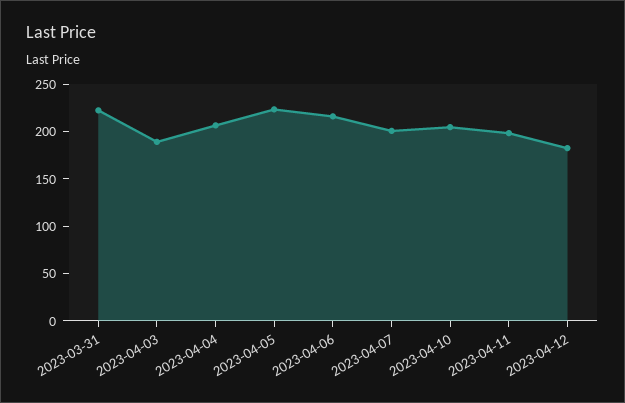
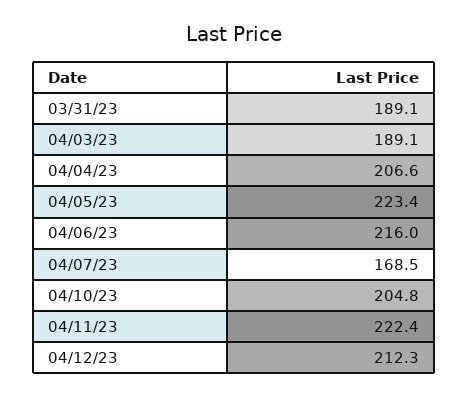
2023-03-31: 220 -> 189.1
2023-04-07: 200 -> 168.5
2023-04-11: 200 -> 222.4
2023-04-12: 180 -> 212.3

